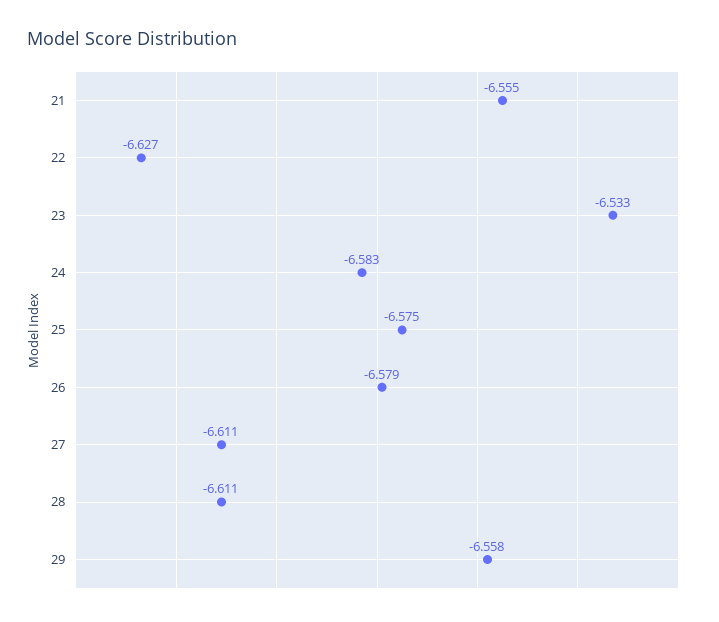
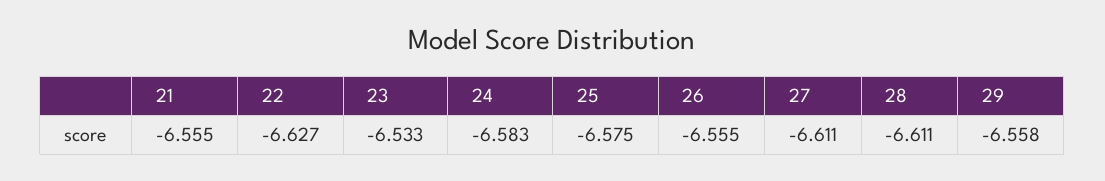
26: -6.579 -> -6.555

